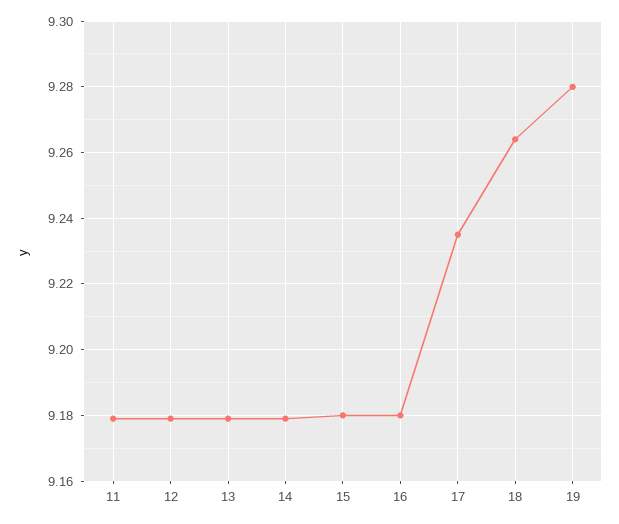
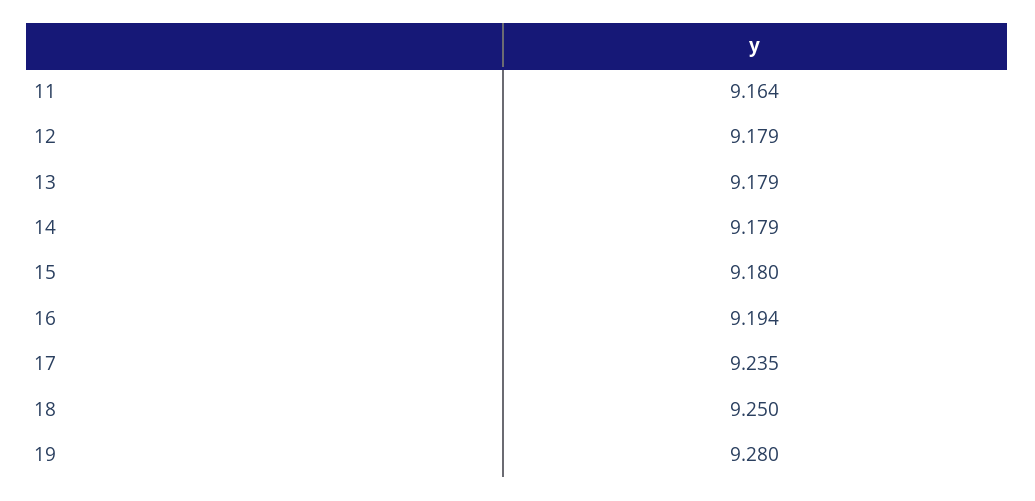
11: 9.18 -> 9.164
16: 9.18 -> 9.194
18: 9.265 -> 9.25

